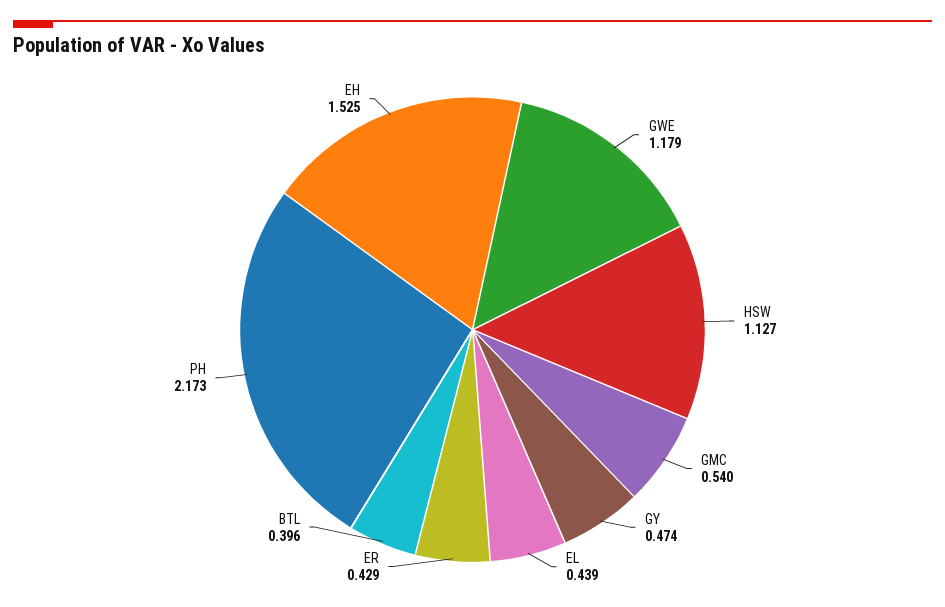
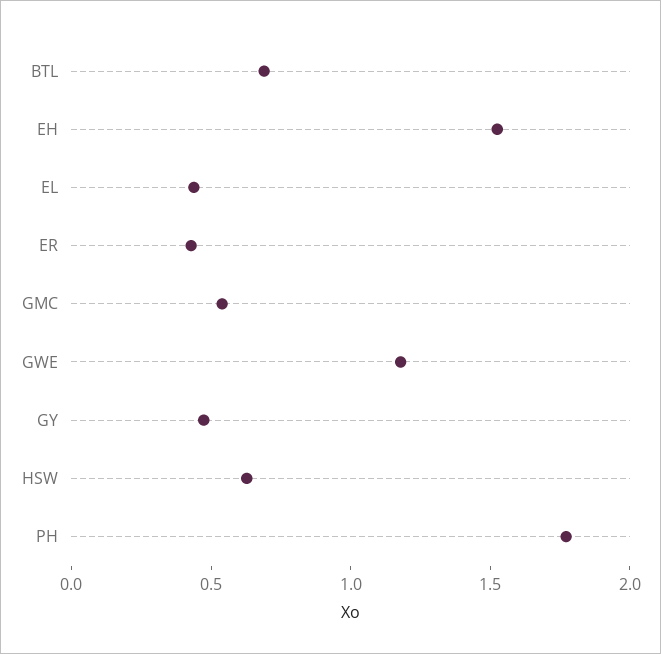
HSW: 1.127 -> 0.6
BTL: 0.396 -> 0.7
PH: 2.173 -> 1.8

